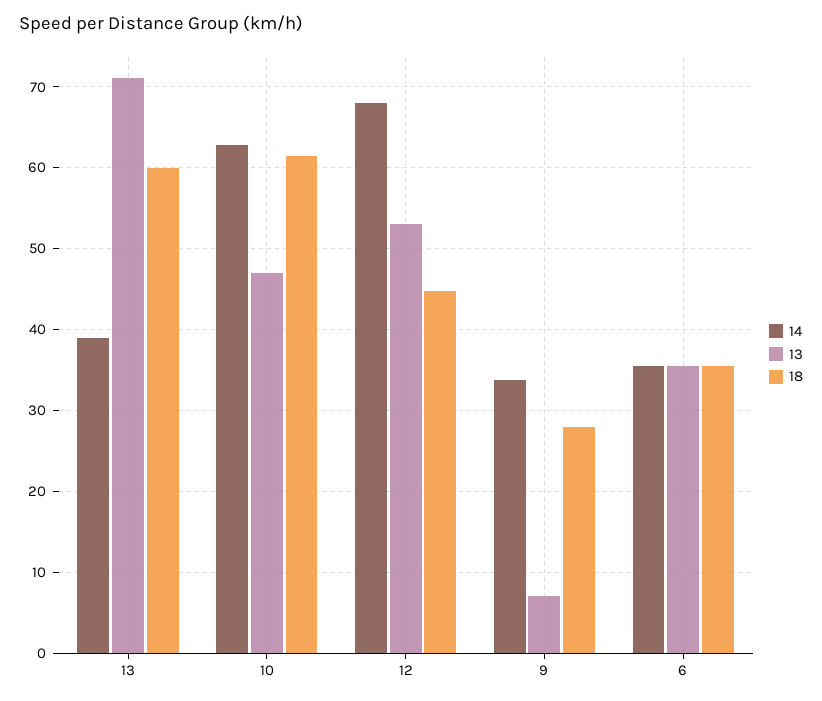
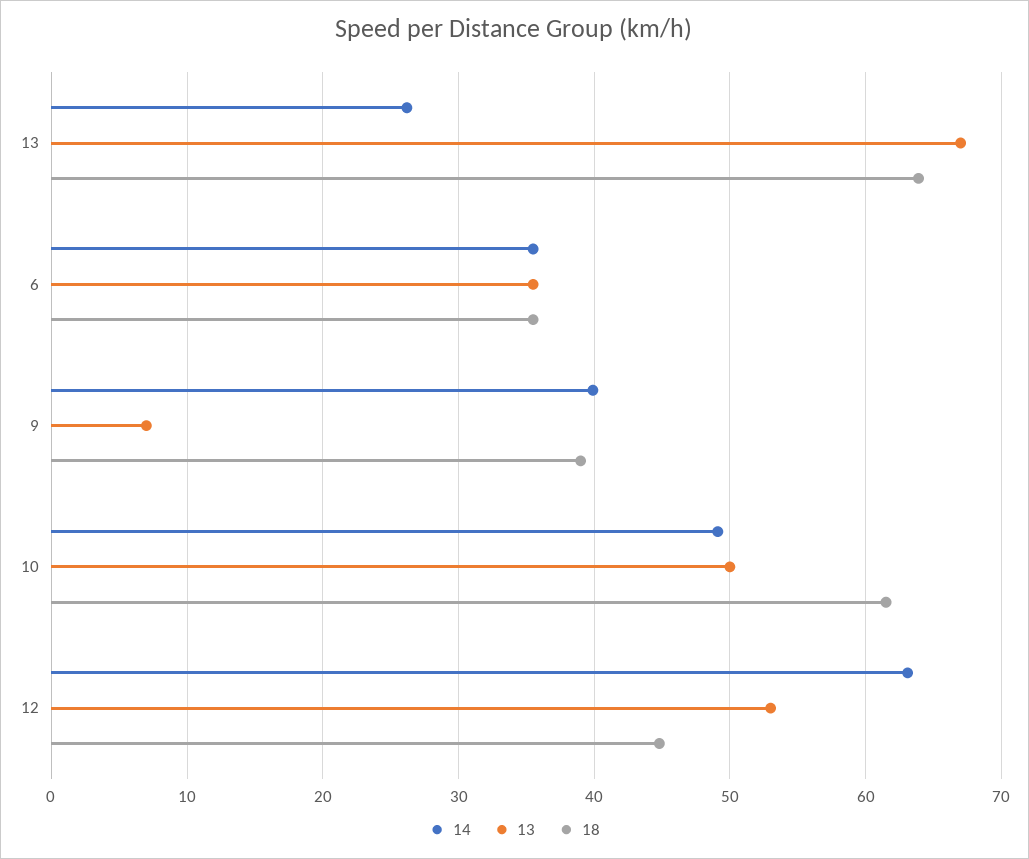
14, 13: 39 -> 26
13, 13: 71 -> 67
18, 13: 60 -> 64
14, 10: 63 -> 49
13, 10: 47 -> 50
14, 12: 68 -> 63
14, 9: 34 -> 40
18, 9: 28 -> 39

